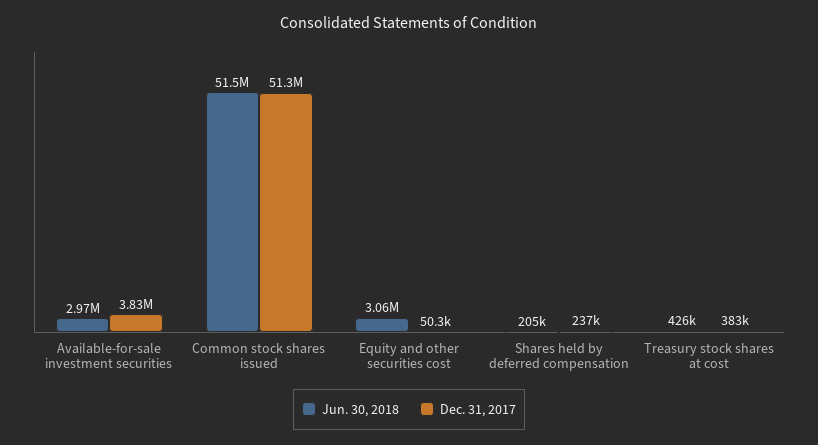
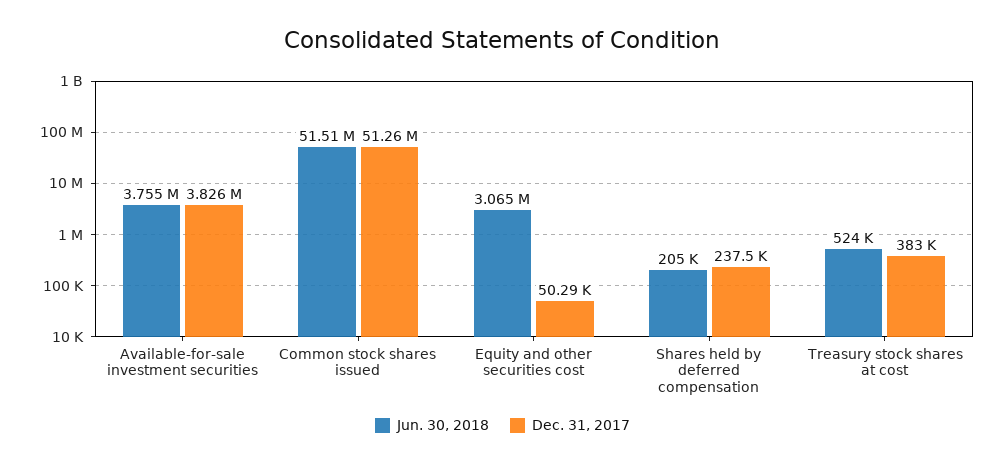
Jun. 30, 2018, Available-for-sale investment securities: 2970000 -> 3755000
Jun. 30, 2018, Treasury stock shares at cost: 426000 -> 524000

